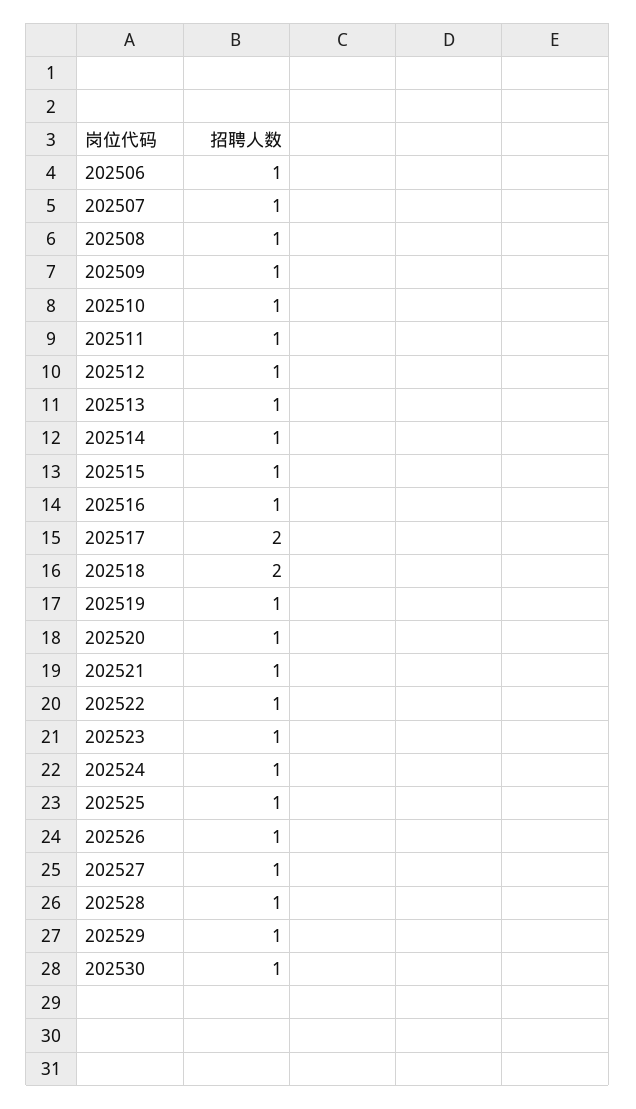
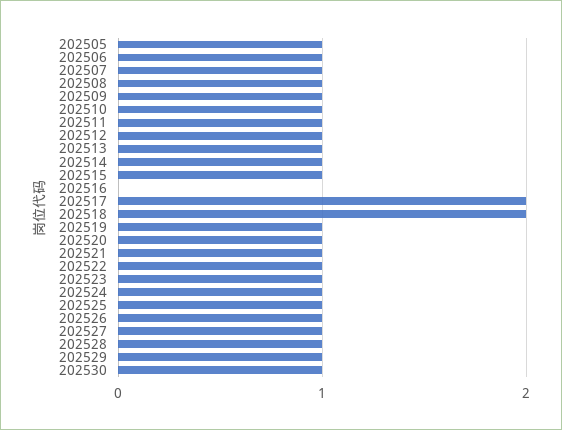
202516: 1 -> 0
202505: none -> 1

